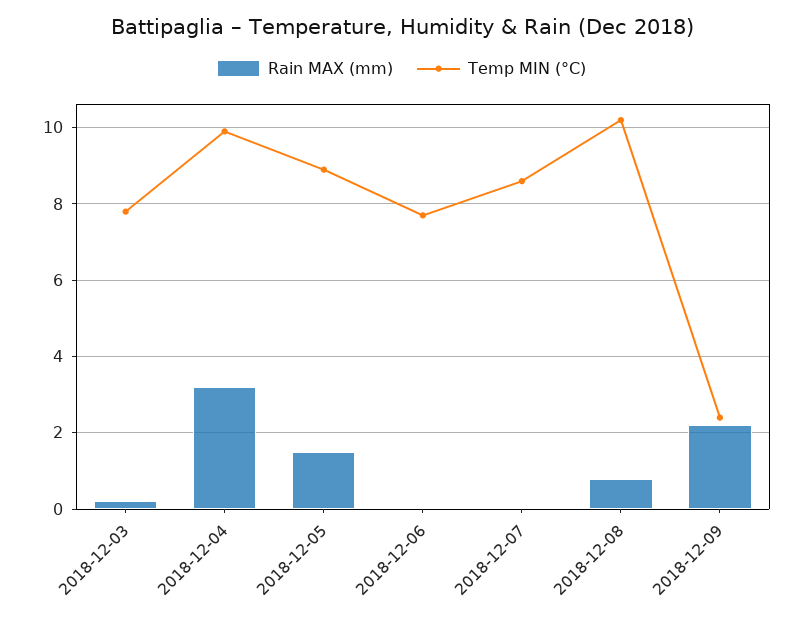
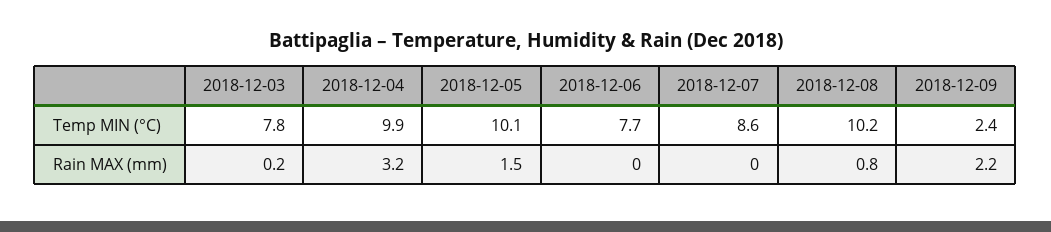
Temp MIN (°C), 2018-12-05: 9 -> 10.1

